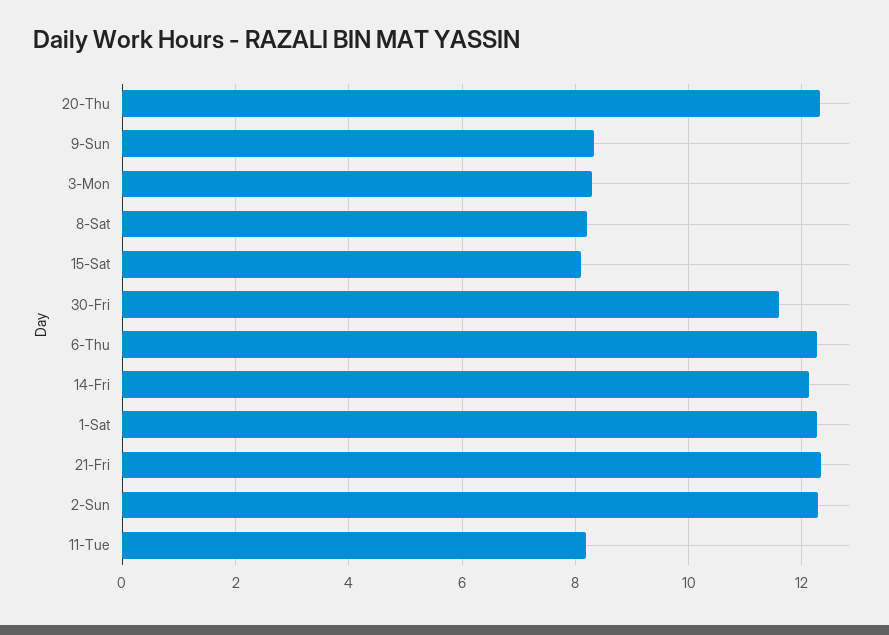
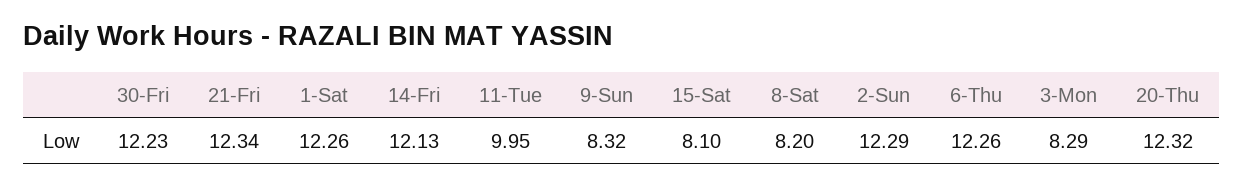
30-Fri: 11.6 -> 12.23
11-Tue: 8.2 -> 9.95

